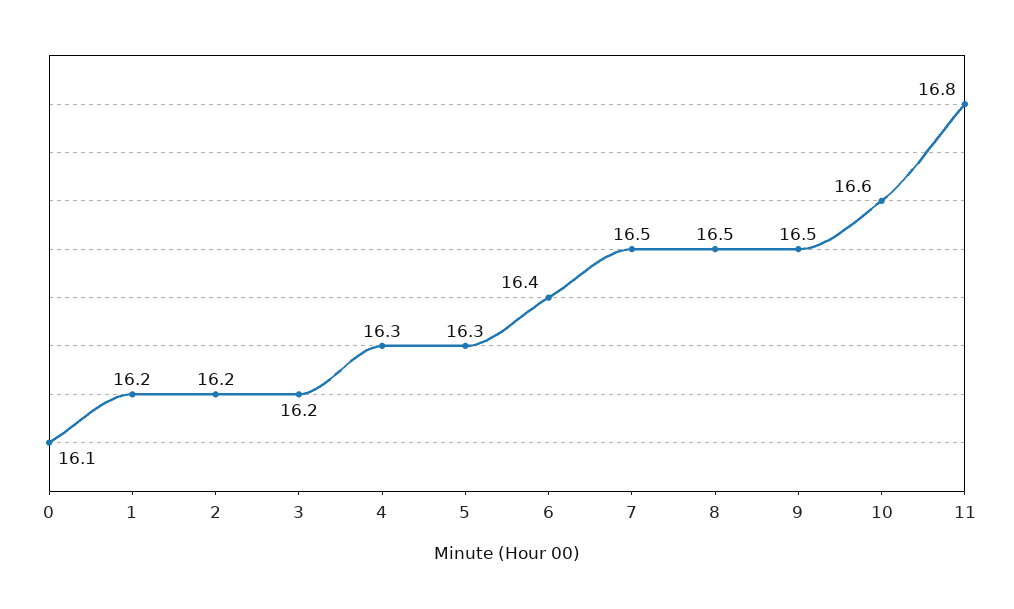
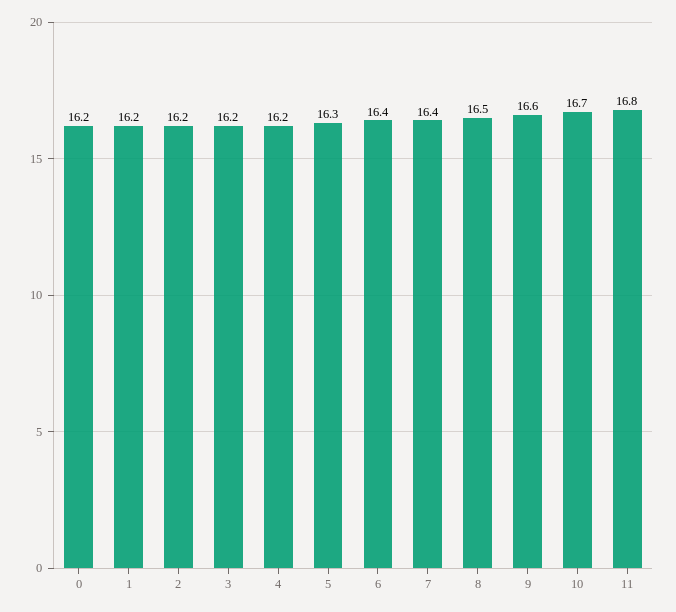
0: 16.1 -> 16.2
4: 16.3 -> 16.2
7: 16.5 -> 16.4
9: 16.5 -> 16.6
10: 16.6 -> 16.7

